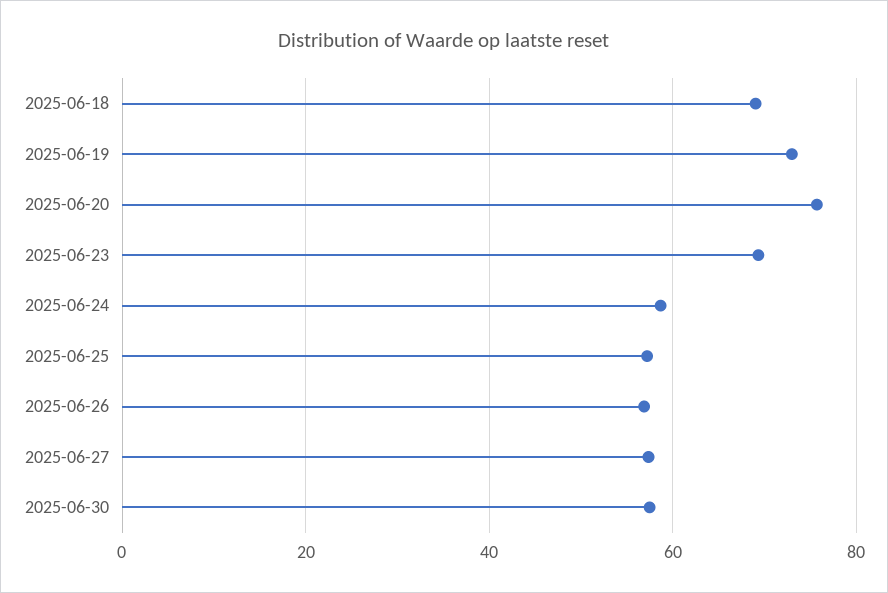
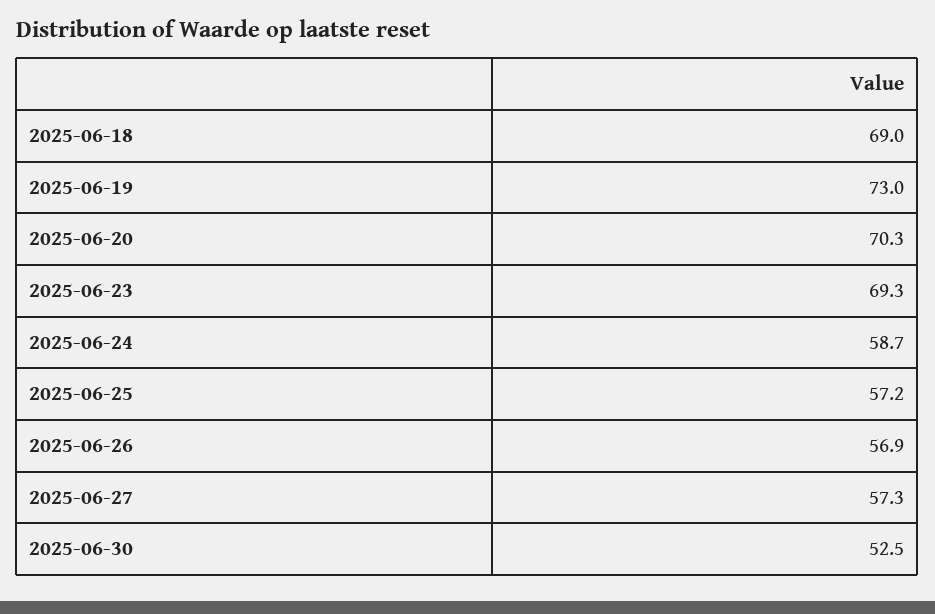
2025-06-20: 76 -> 70.3
2025-06-30: 58 -> 52.5

